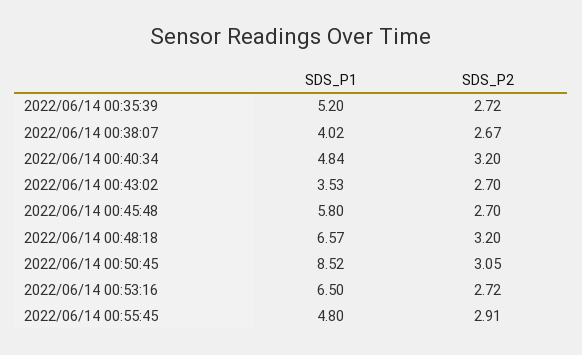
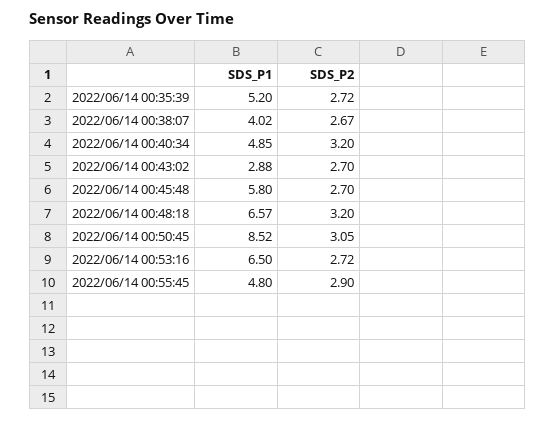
SDS_P1, 2022/06/14 00:40:34: 4.84 -> 4.85
SDS_P1, 2022/06/14 00:43:02: 3.53 -> 2.88
SDS_P2, 2022/06/14 00:55:45: 2.91 -> 2.9

